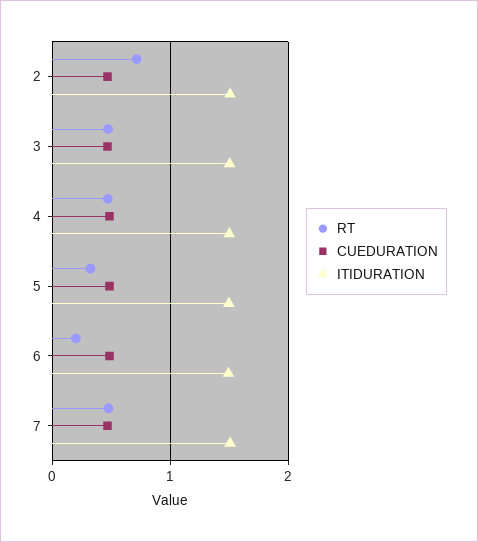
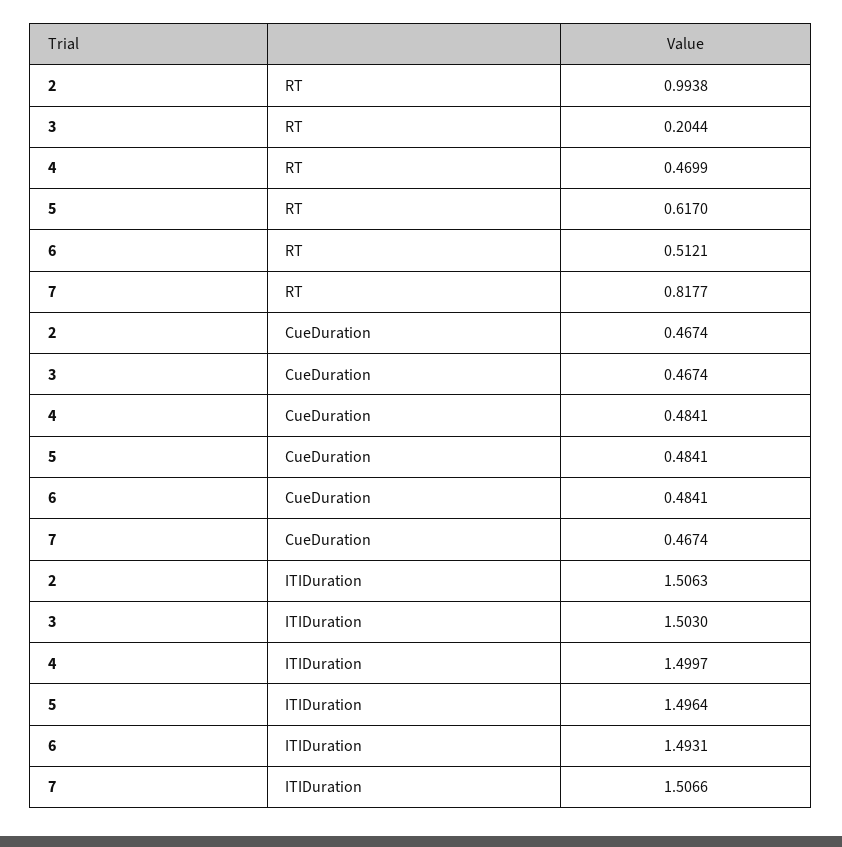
RT, 2: 0.7 -> 0.9938
RT, 3: 0.5 -> 0.2044
RT, 5: 0.3 -> 0.617
RT, 6: 0.2 -> 0.5121
RT, 7: 0.5 -> 0.8177

